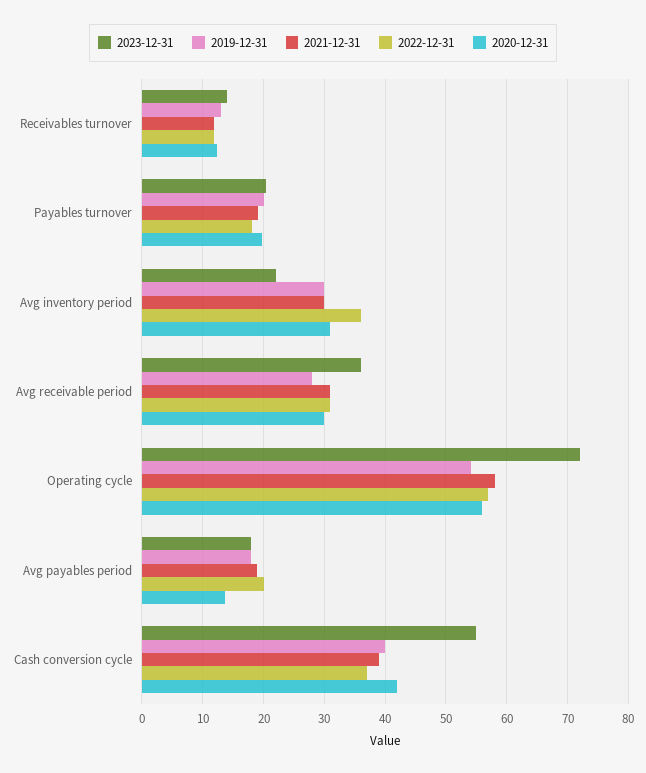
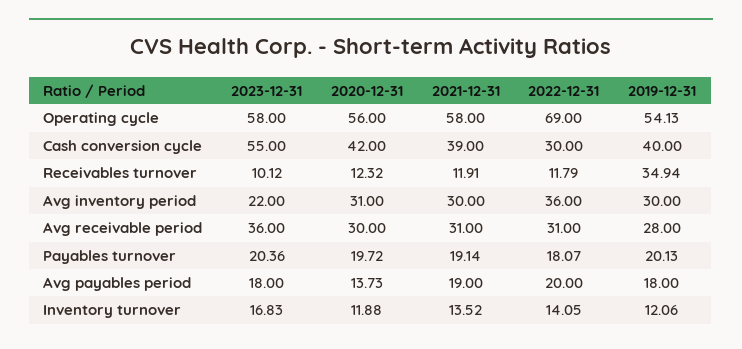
2023-12-31, Receivables turnover: 14 -> 10.12
2019-12-31, Receivables turnover: 13 -> 34.94
2023-12-31, Operating cycle: 72 -> 58
2022-12-31, Operating cycle: 57 -> 69
2022-12-31, Cash conversion cycle: 37 -> 30
2023-12-31, Inventory turnover: none -> 16.83
2020-12-31, Inventory turnover: none -> 11.88
2021-12-31, Inventory turnover: none -> 13.52
2022-12-31, Inventory turnover: none -> 14.05
2019-12-31, Inventory turnover: none -> 12.06

